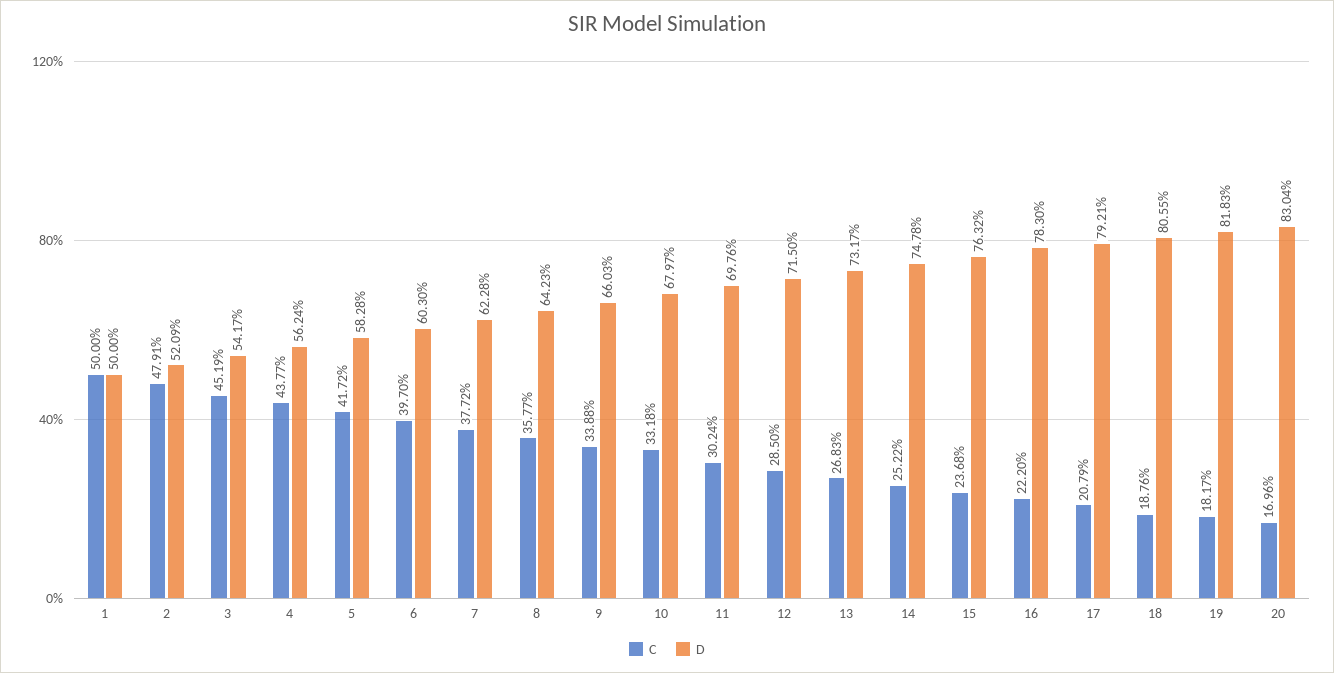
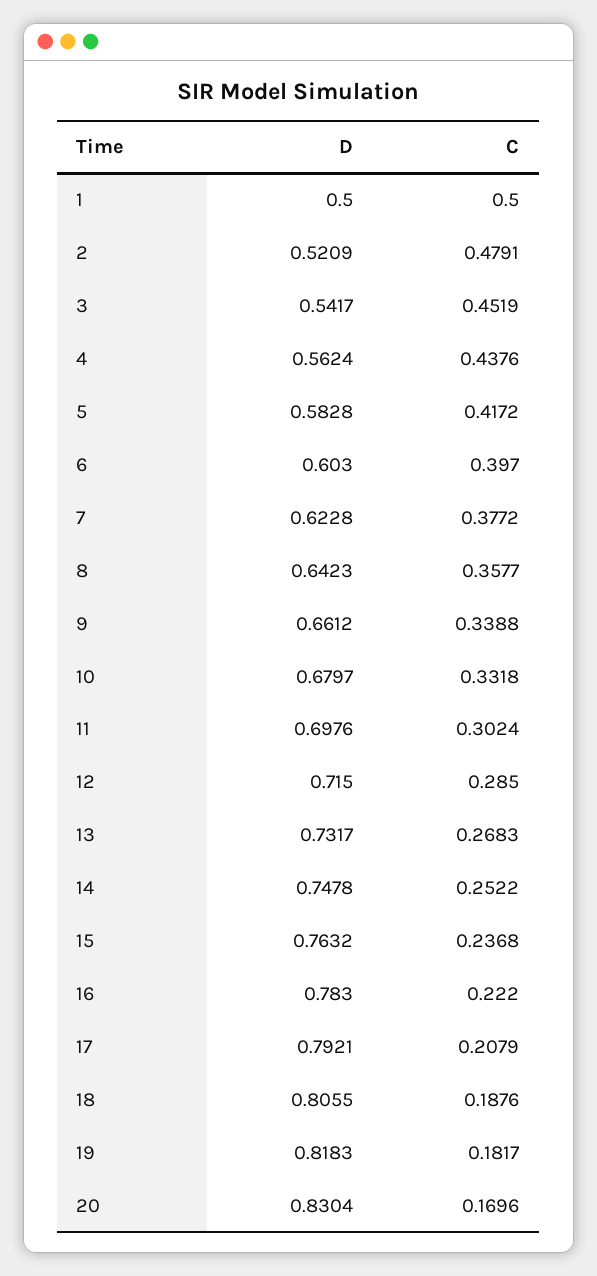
C, 4: 0.4377 -> 0.4376
D, 9: 0.6603 -> 0.6612

